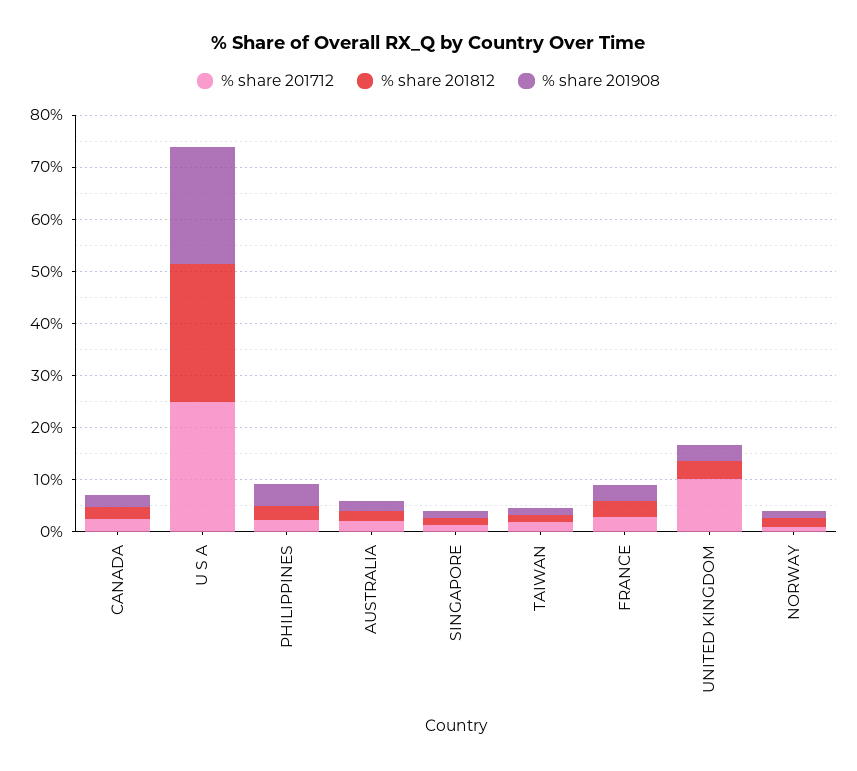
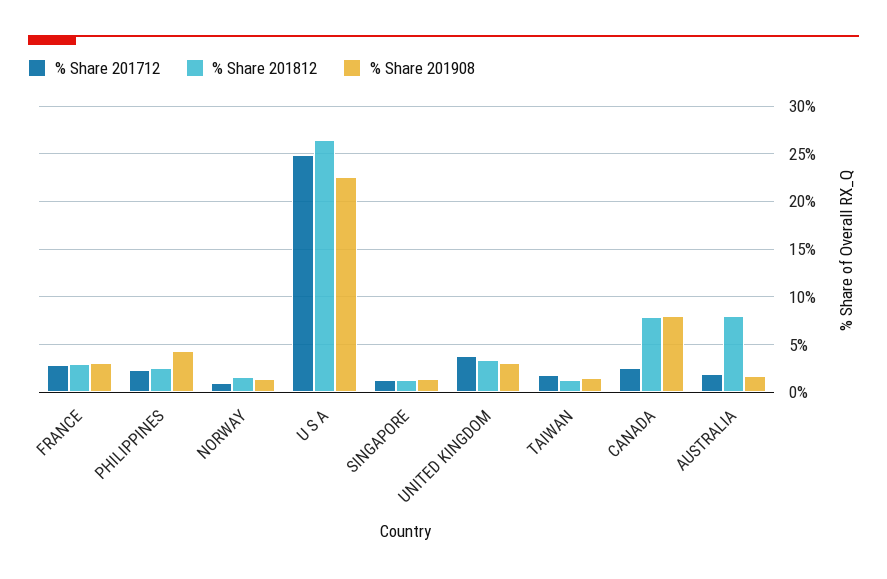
% share 201812, CANADA: 2 -> 8
% share 201908, CANADA: 2 -> 8
% share 201812, AUSTRALIA: 2 -> 8
% share 201712, UNITED KINGDOM: 10 -> 4

